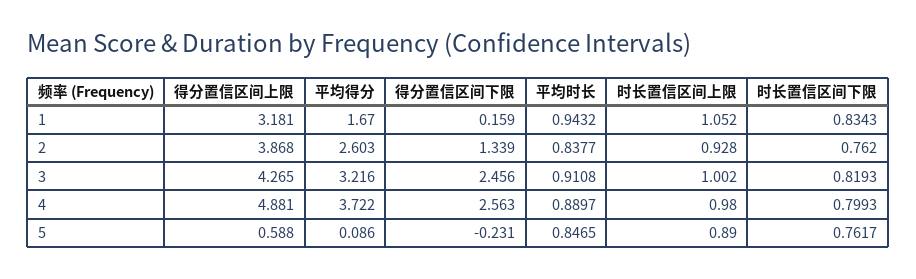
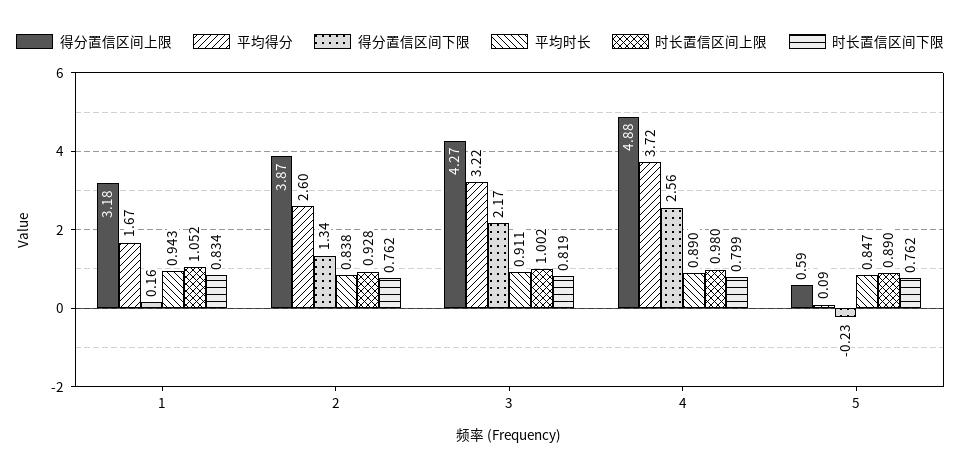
得分置信区间下限, 3: 2.456 -> 2.17

